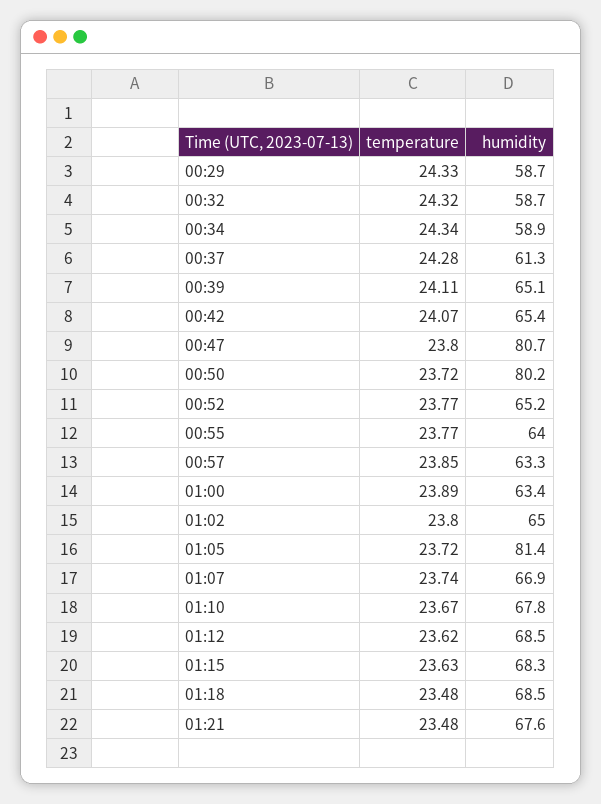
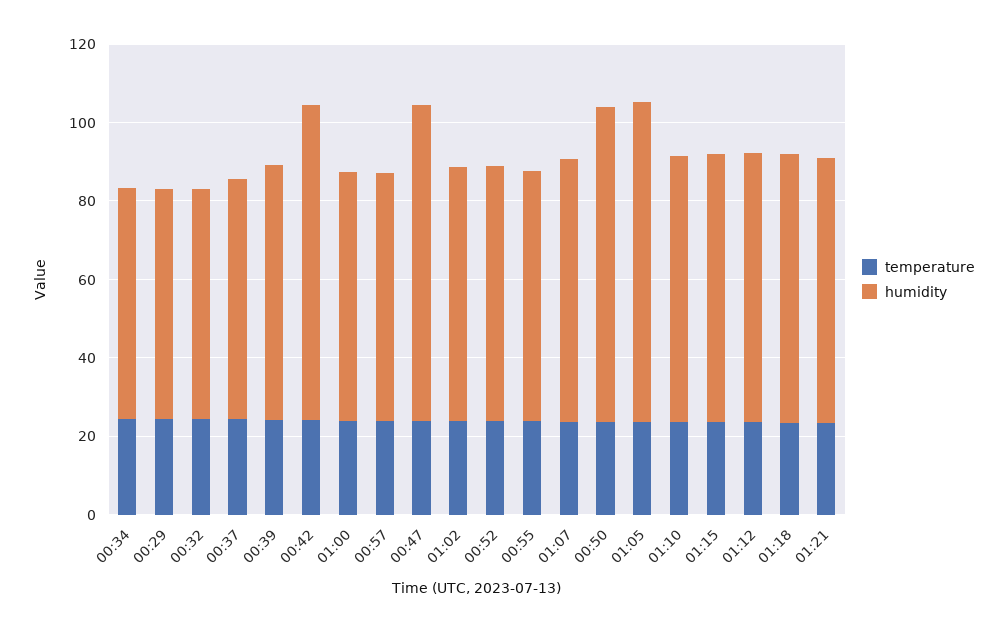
humidity, 00:42: 65.4 -> 80

